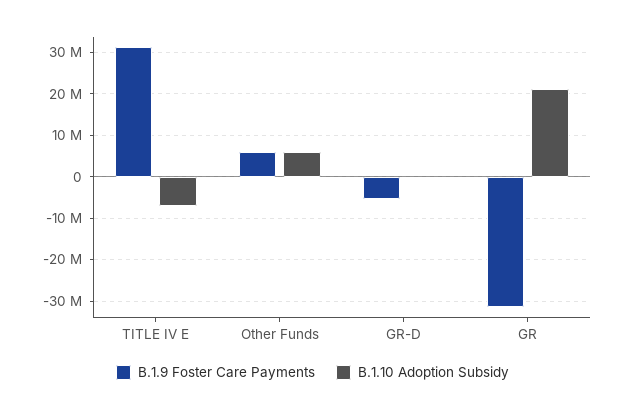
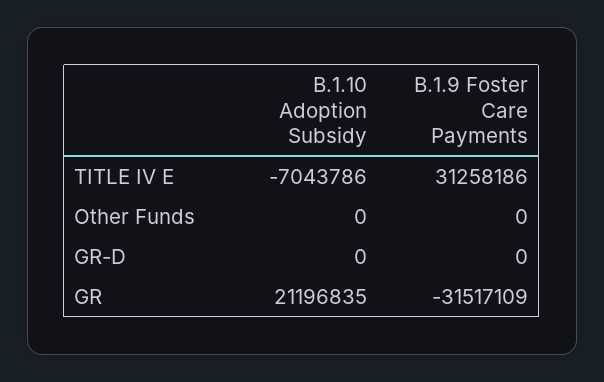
B.1.9 Foster Care Payments, Other Funds: 6000000 -> 0
B.1.10 Adoption Subsidy, Other Funds: 6000000 -> 0
B.1.9 Foster Care Payments, GR-D: -6000000 -> 0

